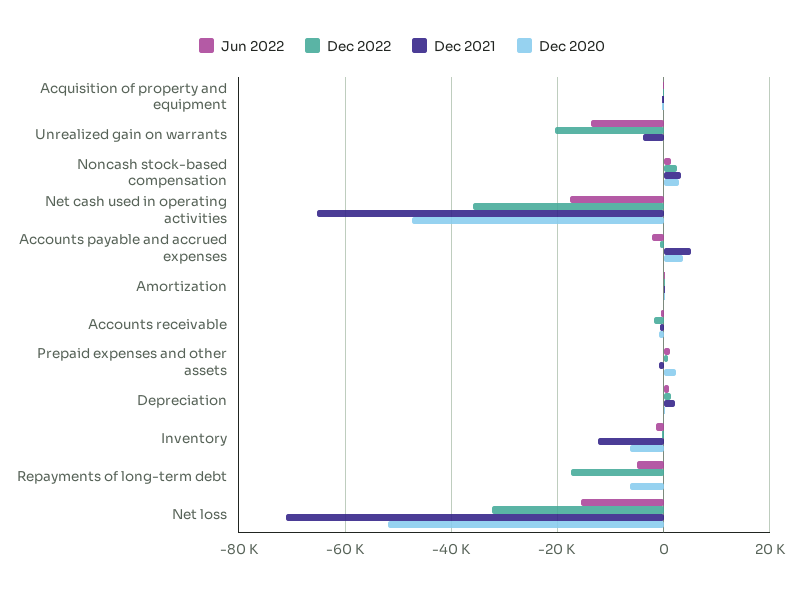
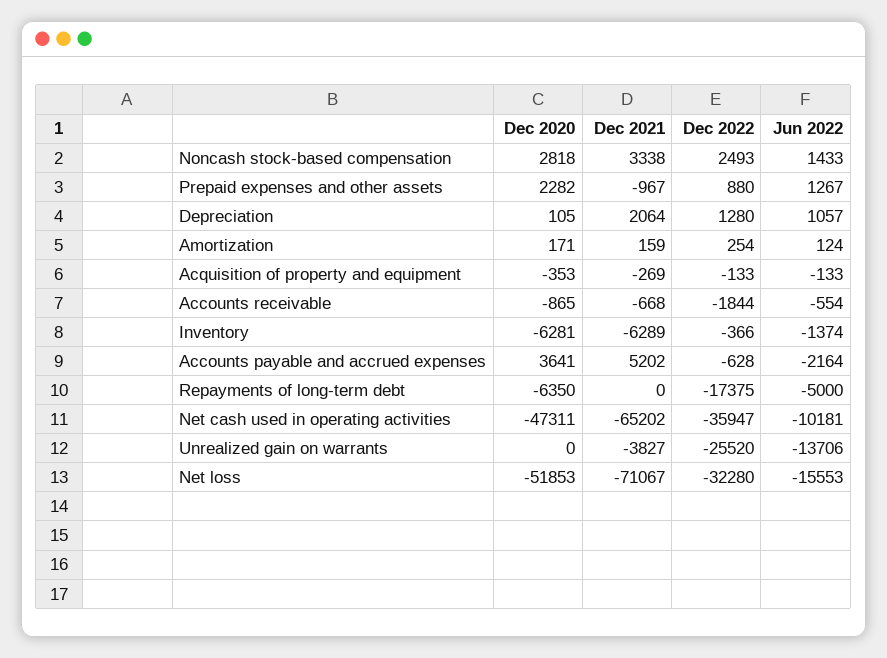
Dec 2022, Unrealized gain on warrants: -20000 -> -25520
Jun 2022, Net cash used in operating activities: -18000 -> -10181
Dec 2021, Inventory: -12000 -> -6289

